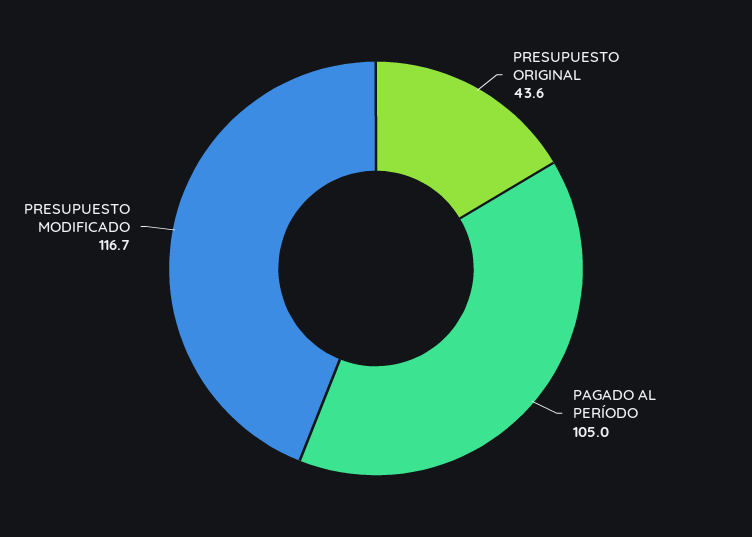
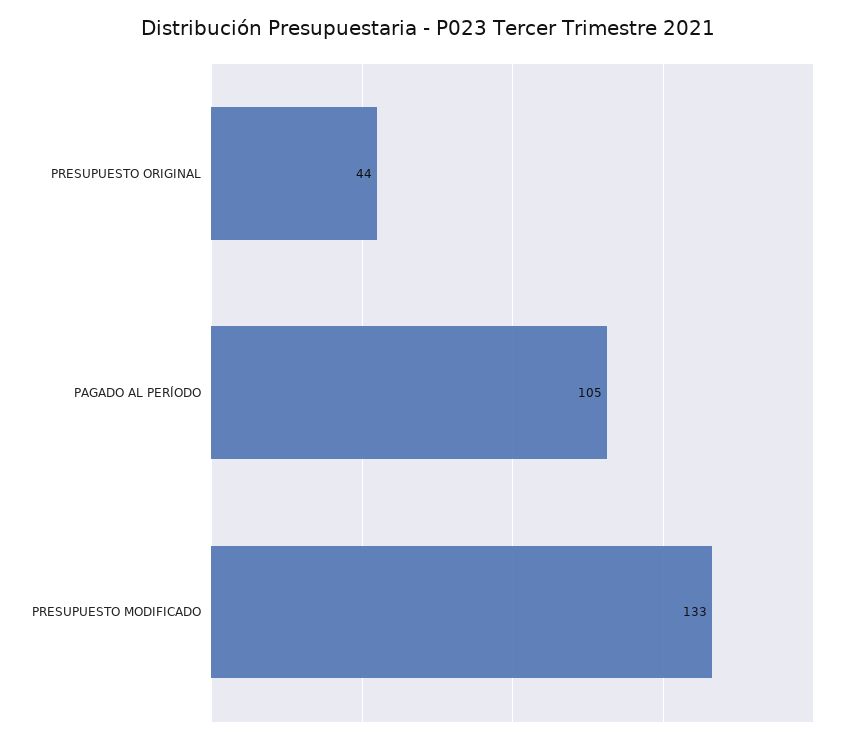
PRESUPUESTO MODIFICADO: 116.7 -> 133

